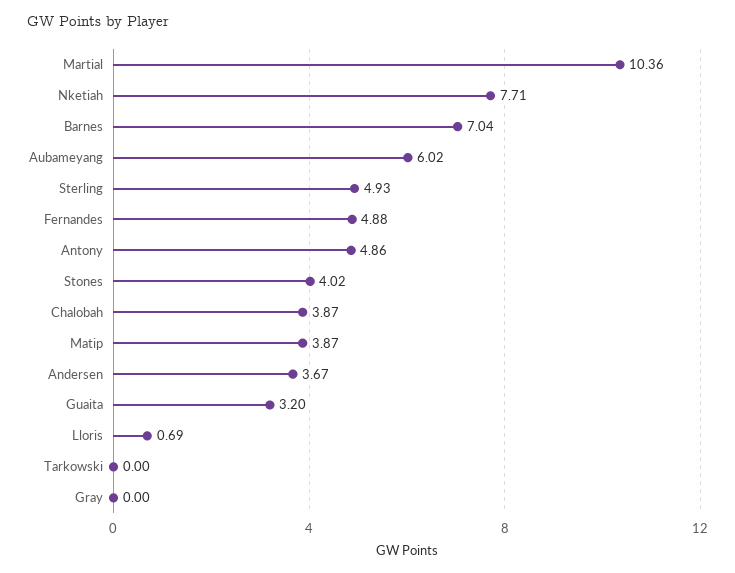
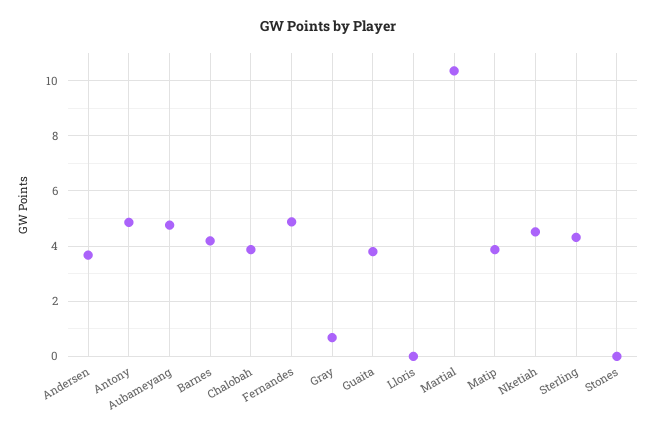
Nketiah: 7.71 -> 4.5
Barnes: 7.04 -> 4.25
Aubameyang: 6.02 -> 4.75
Sterling: 4.93 -> 4.25
Stones: 4.02 -> 0
Guaita: 3.2 -> 3.75
Lloris: 0.69 -> 0
Tarkowski: 0 -> none
Gray: 0 -> 0.75

